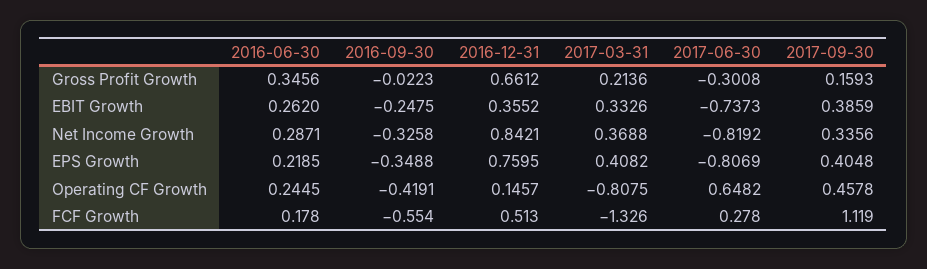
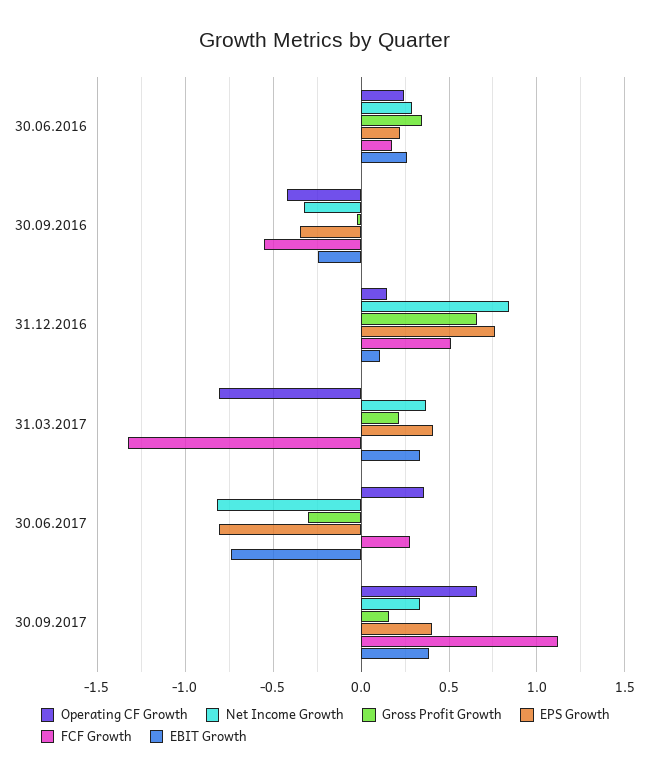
EBIT Growth, 2016-12-31: 0.3552 -> 0.1
Operating CF Growth, 2017-06-30: 0.6482 -> 0.35
Operating CF Growth, 2017-09-30: 0.4578 -> 0.65

